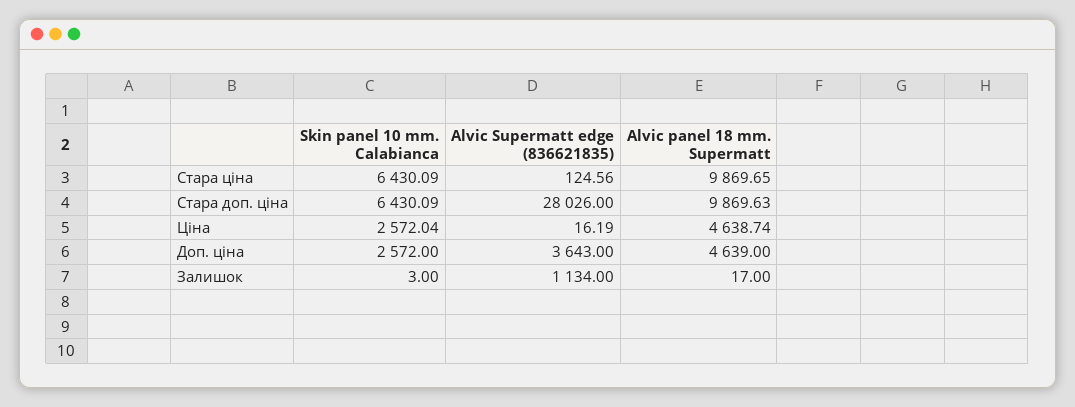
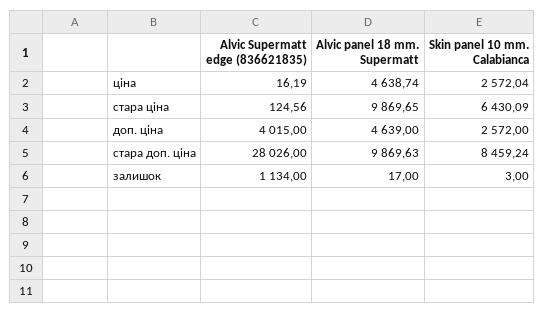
Skin panel 10 mm. Calabianca, Стара доп. ціна: 6430.09 -> 8459.24
Alvic Supermatt edge (836621835), Доп. ціна: 3643 -> 4015

